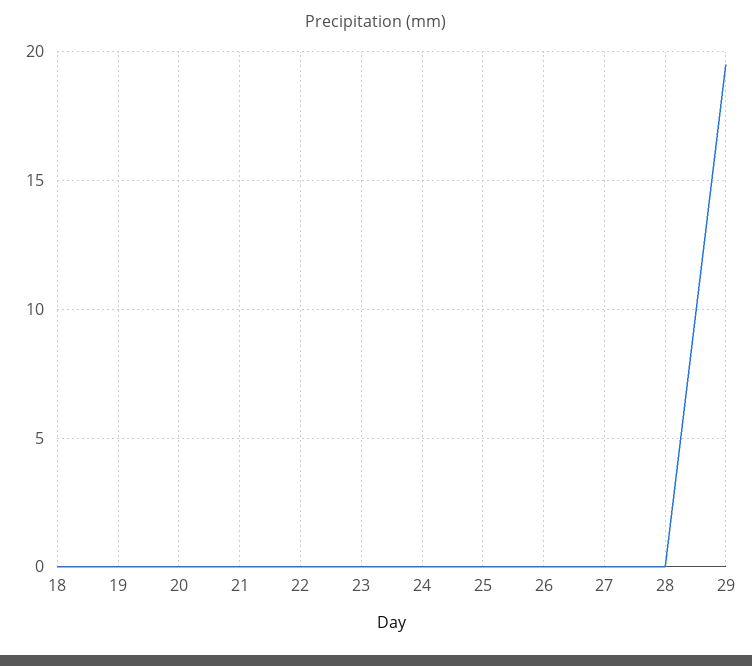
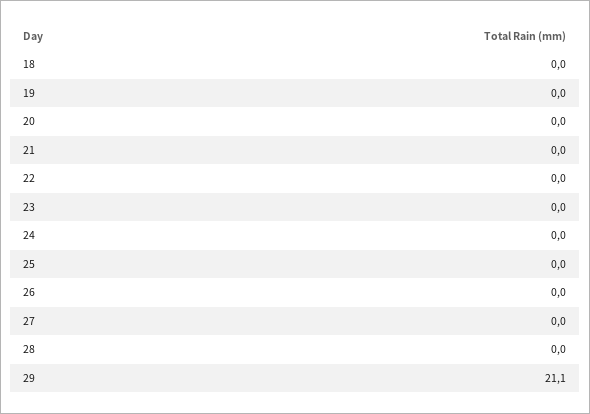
29: 19.5 -> 21.1

